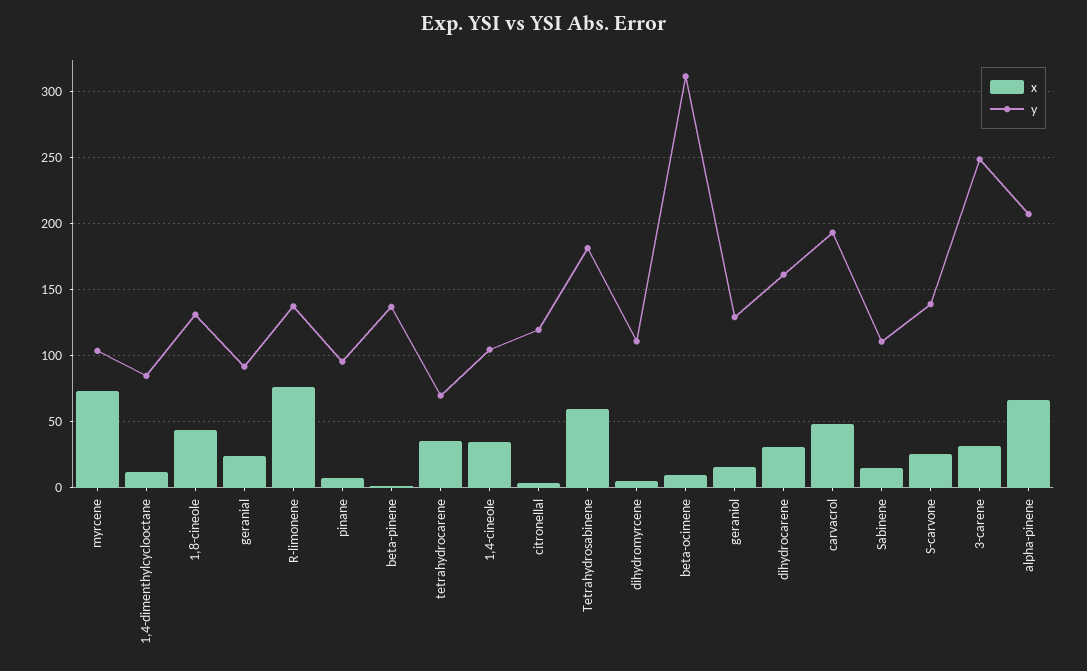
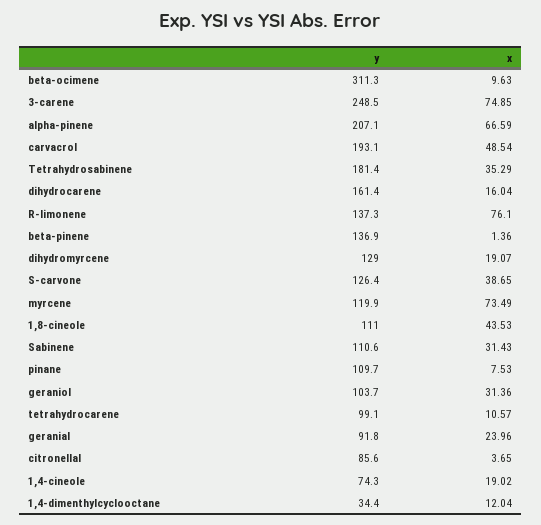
y, myrcene: 105 -> 119.9
y, 1,4-dimenthylcyclooctane: 85 -> 34.4
y, 1,8-cineole: 130 -> 111
y, pinane: 95 -> 109.7
x, tetrahydrocarene: 35 -> 10.57
y, tetrahydrocarene: 70 -> 99.1
x, 1,4-cineole: 35 -> 19.02
y, 1,4-cineole: 105 -> 74.3
y, citronellal: 120 -> 85.6
x, Tetrahydrosabinene: 60 -> 35.29
x, dihydromyrcene: 5 -> 19.07
y, dihydromyrcene: 110 -> 129
x, geraniol: 15 -> 31.36
y, geraniol: 130 -> 103.7
x, dihydrocarene: 30 -> 16.04
x, Sabinene: 15 -> 31.43
x, S-carvone: 25 -> 38.65
y, S-carvone: 140 -> 126.4
x, 3-carene: 30 -> 74.85

